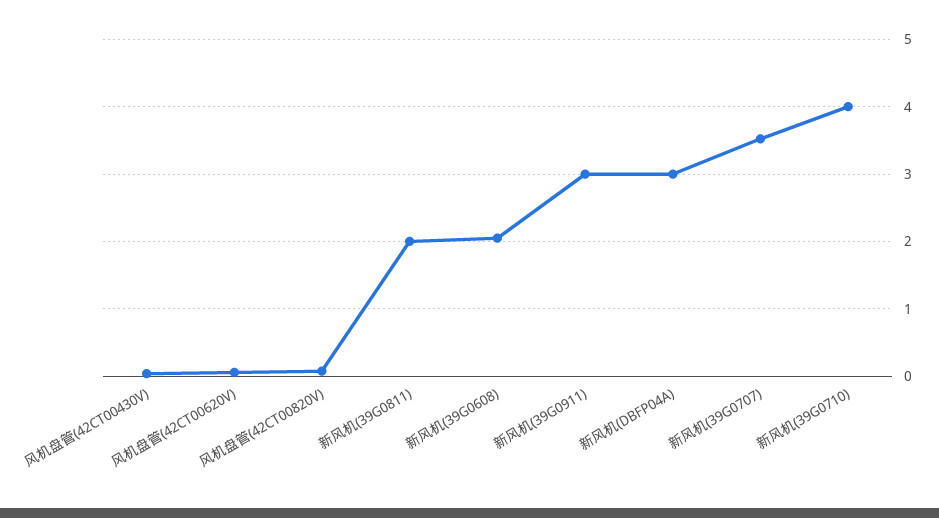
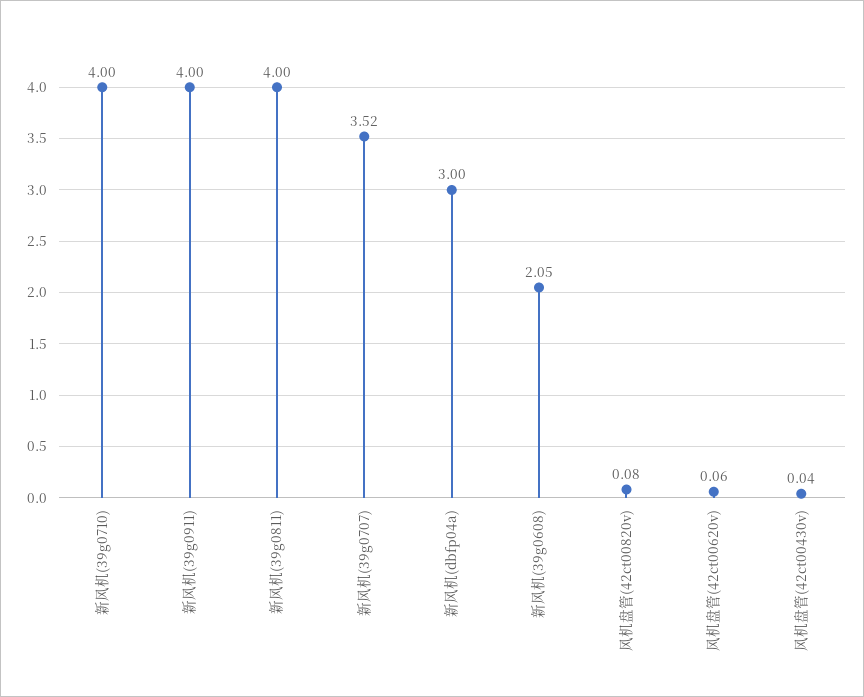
新风机(39G0811): 2 -> 4
新风机(39G0911): 3 -> 4

